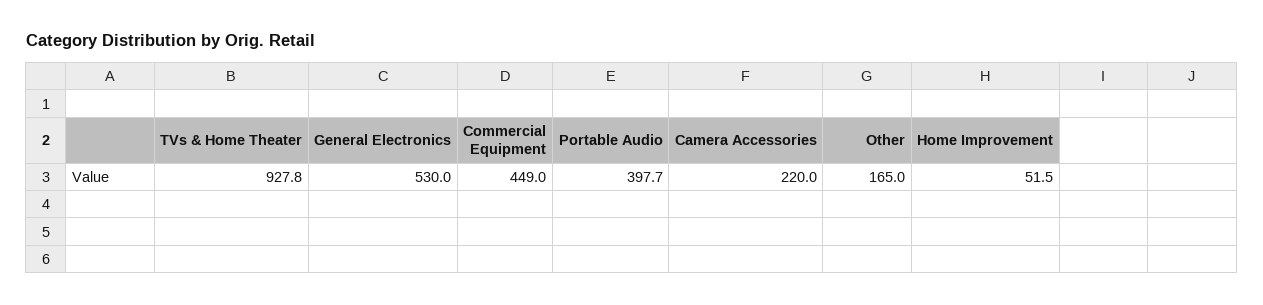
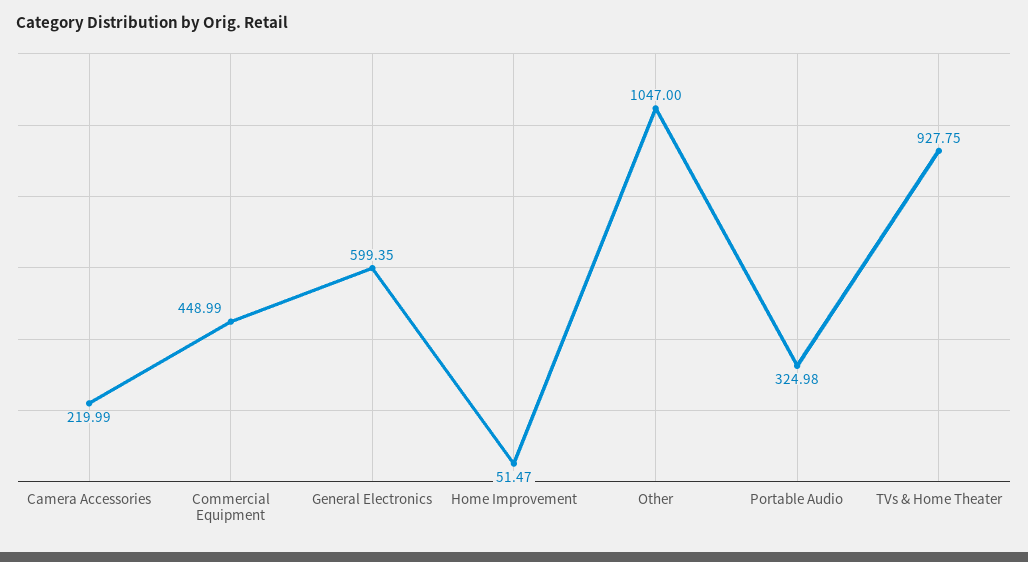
General Electronics: 530 -> 599.35
Portable Audio: 397.7 -> 324.98
Other: 165 -> 1047

